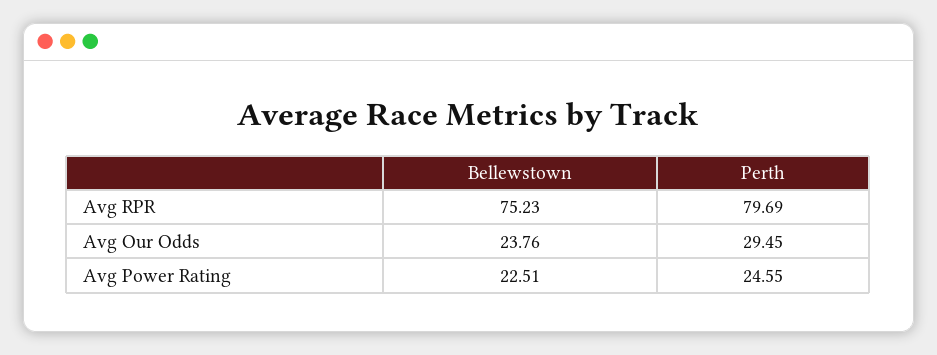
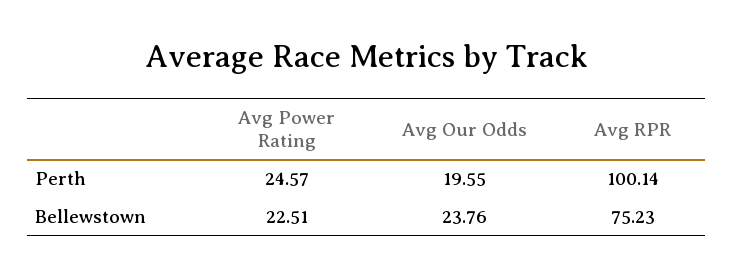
Perth, Avg RPR: 79.69 -> 100.14
Perth, Avg Our Odds: 29.45 -> 19.55
Perth, Avg Power Rating: 24.55 -> 24.57

